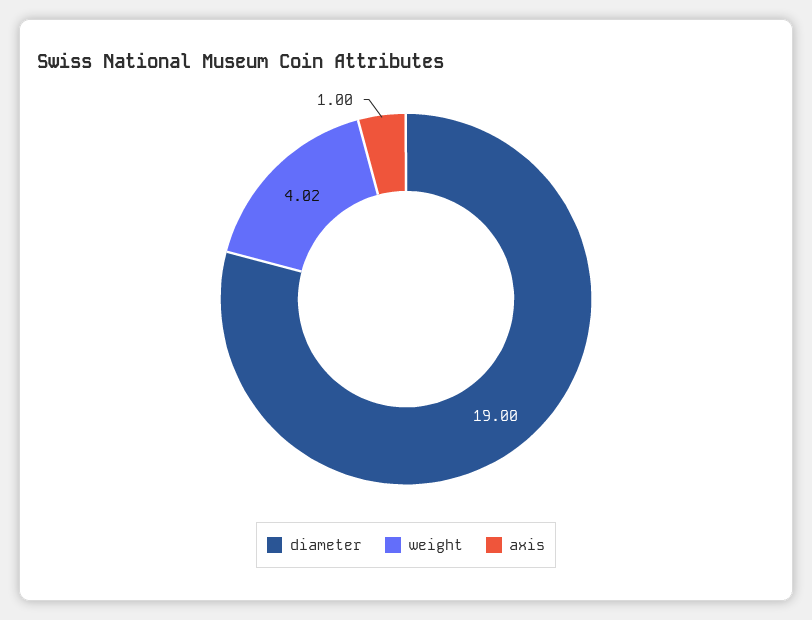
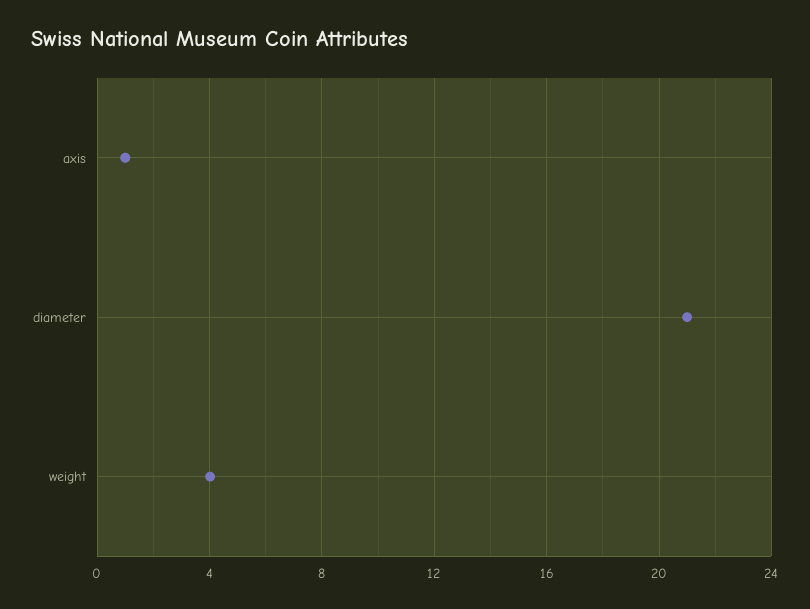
diameter: 19 -> 21

